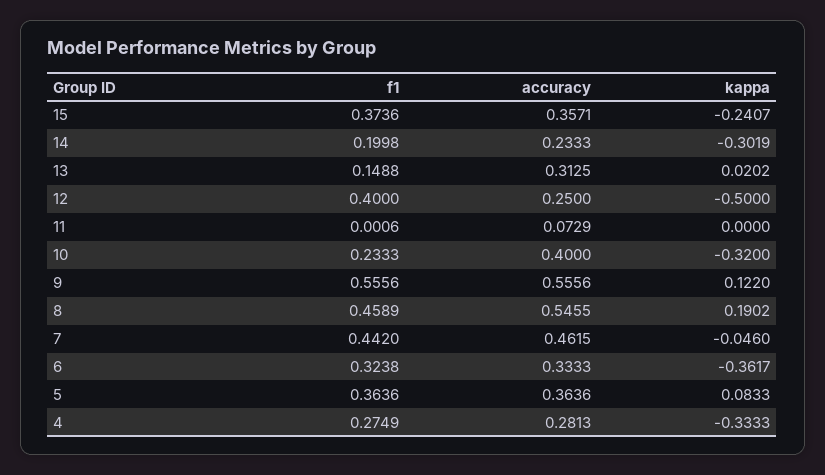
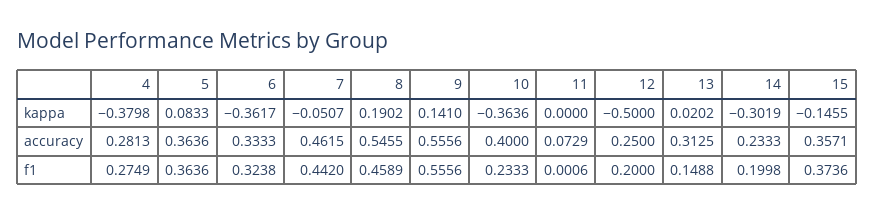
kappa, 15: -0.2407 -> -0.1455
f1, 12: 0.4 -> 0.2
kappa, 10: -0.32 -> -0.3636
kappa, 9: 0.122 -> 0.141
kappa, 7: -0.046 -> -0.0507
kappa, 4: -0.3333 -> -0.3798

